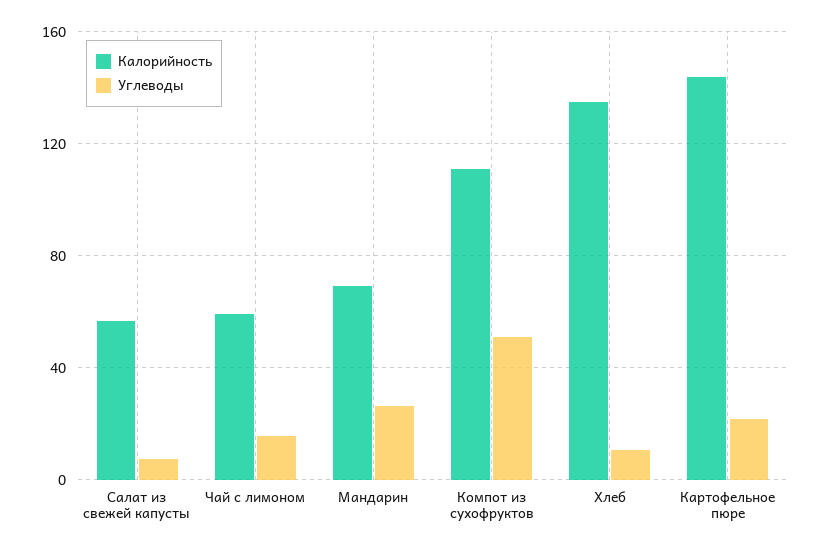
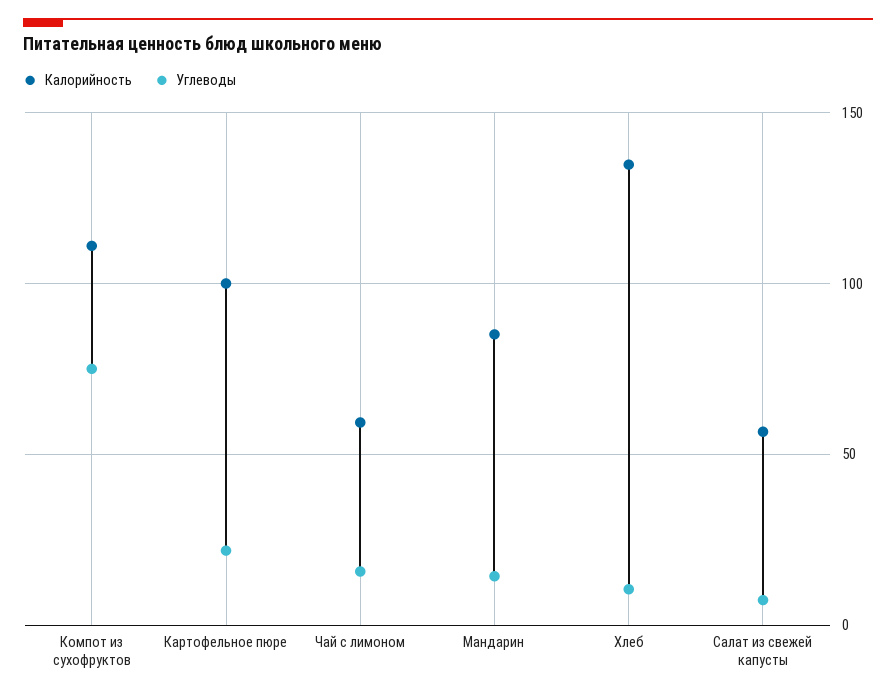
Калорийность, Мандарин: 70 -> 85
Углеводы, Мандарин: 25 -> 15
Углеводы, Компот из сухофруктов: 50 -> 75
Калорийность, Картофельное пюре: 145 -> 100

